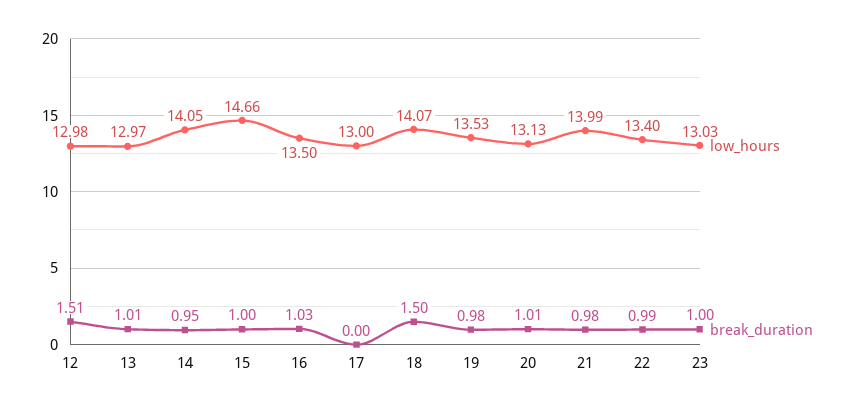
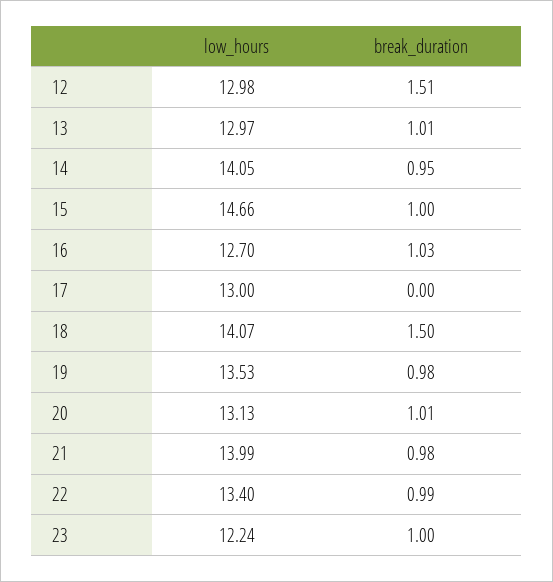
low_hours, 16: 13.5 -> 12.7
low_hours, 23: 13.03 -> 12.24

